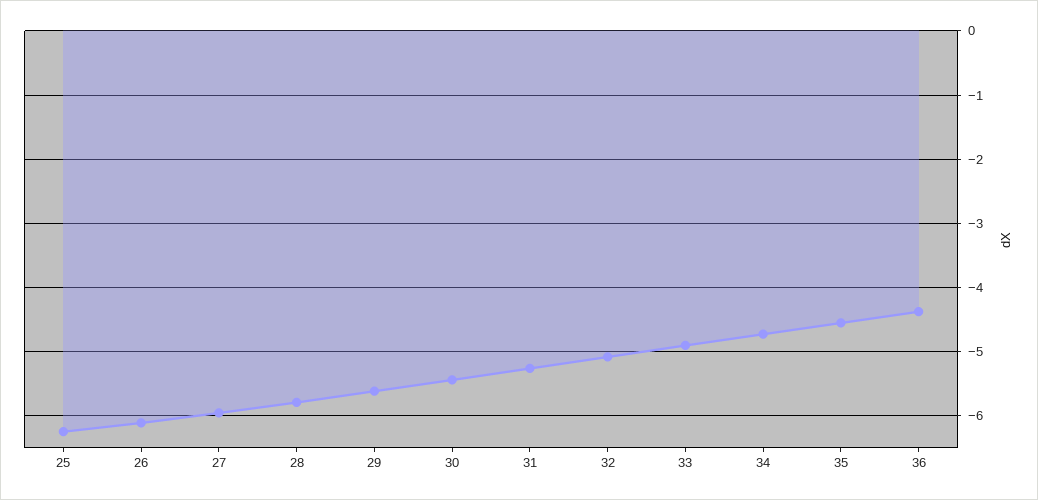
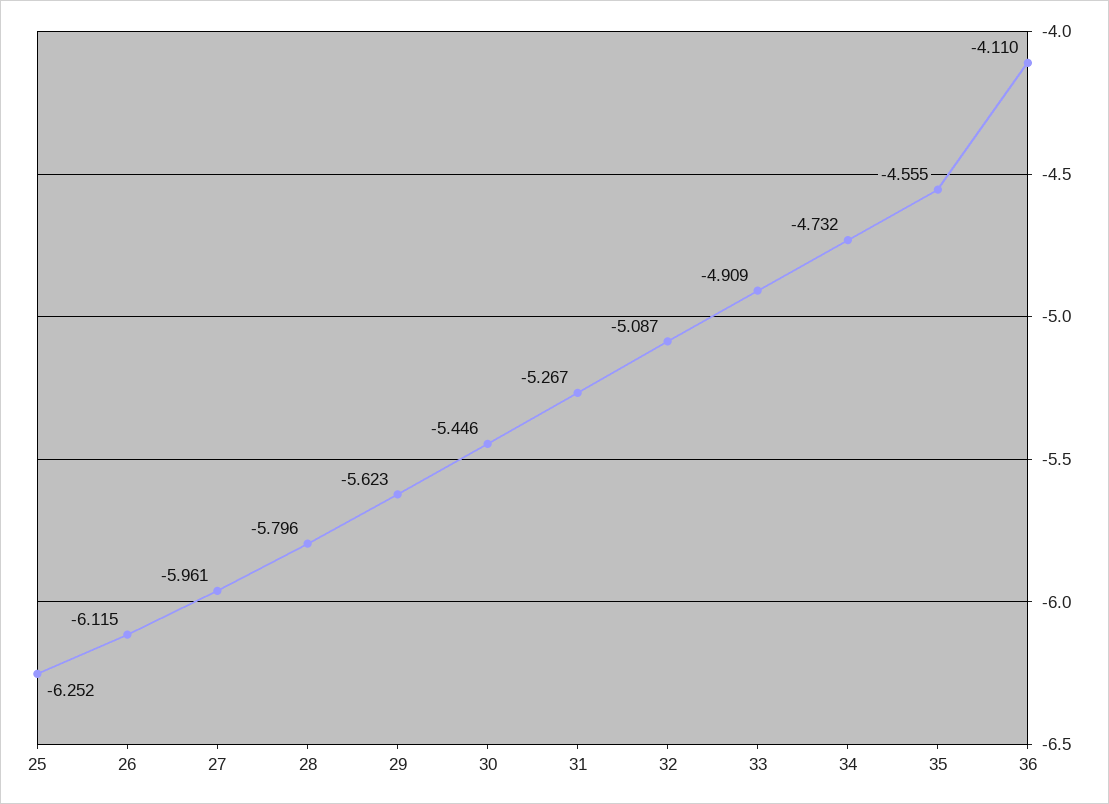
36: -4.4 -> -4.11

